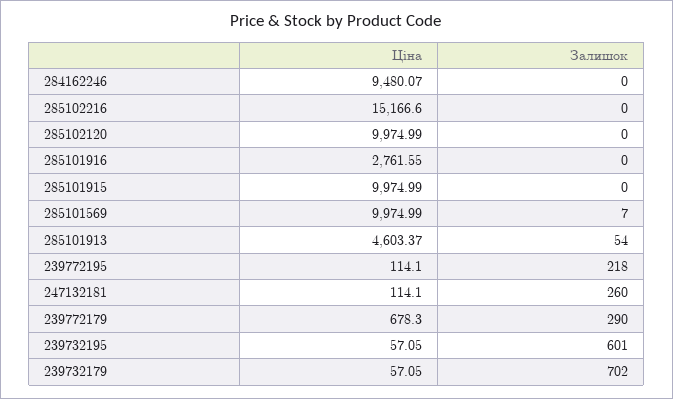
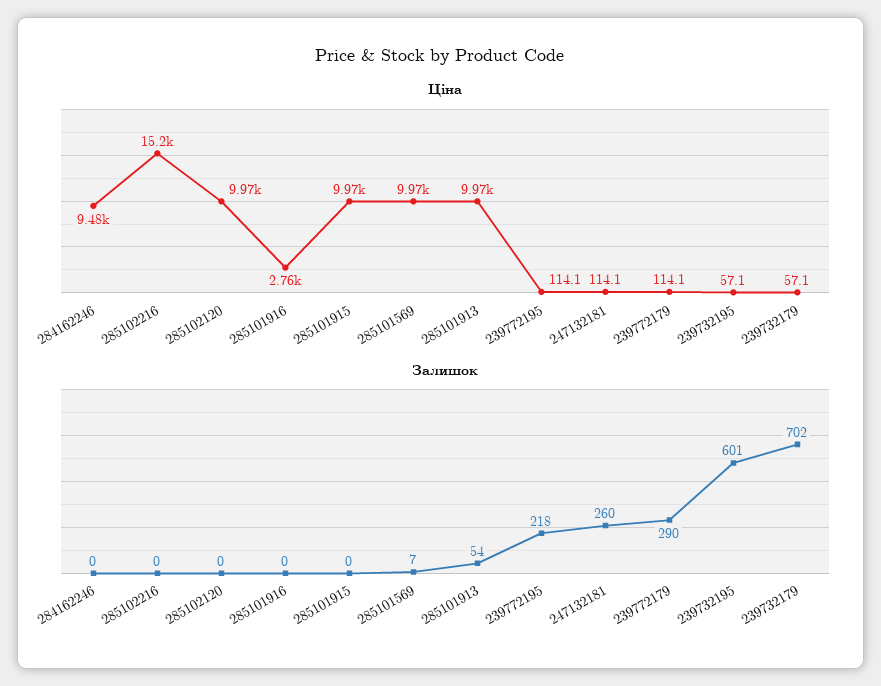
Ціна, 285101913: 4603.37 -> 9970
Ціна, 239772179: 678.3 -> 114.1

